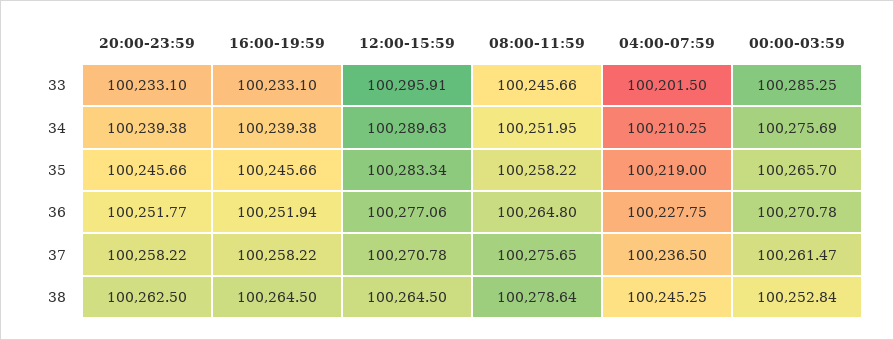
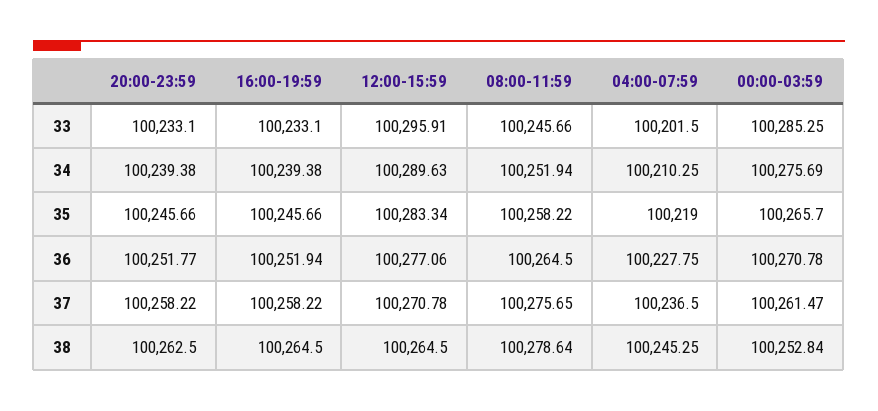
08:00-11:59, 34: 100251.95 -> 100251.94
08:00-11:59, 36: 100264.8 -> 100264.5

